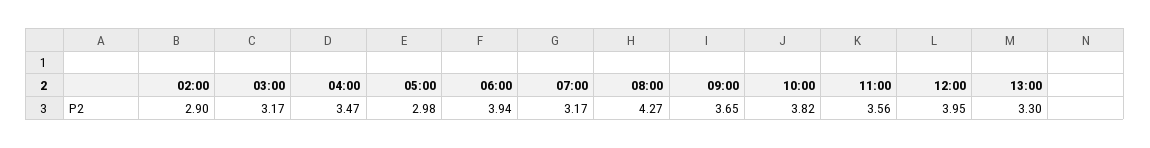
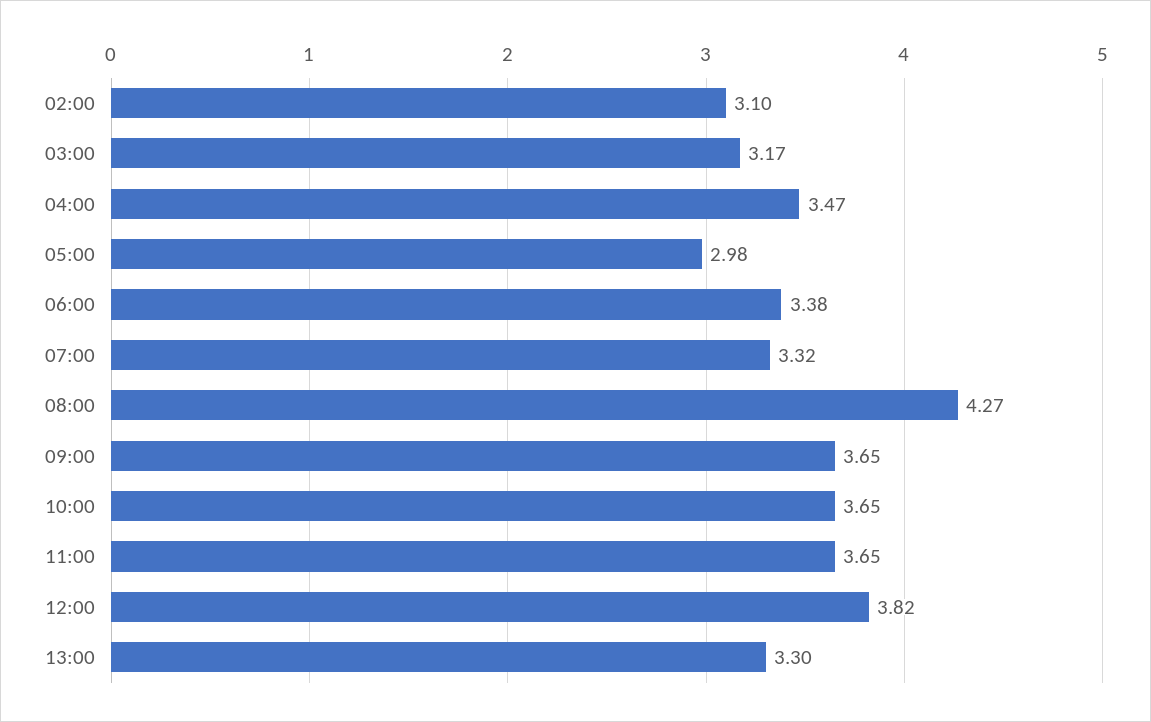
02:00: 2.9 -> 3.1
06:00: 3.94 -> 3.38
07:00: 3.17 -> 3.32
10:00: 3.82 -> 3.65
11:00: 3.56 -> 3.65
12:00: 3.95 -> 3.82

